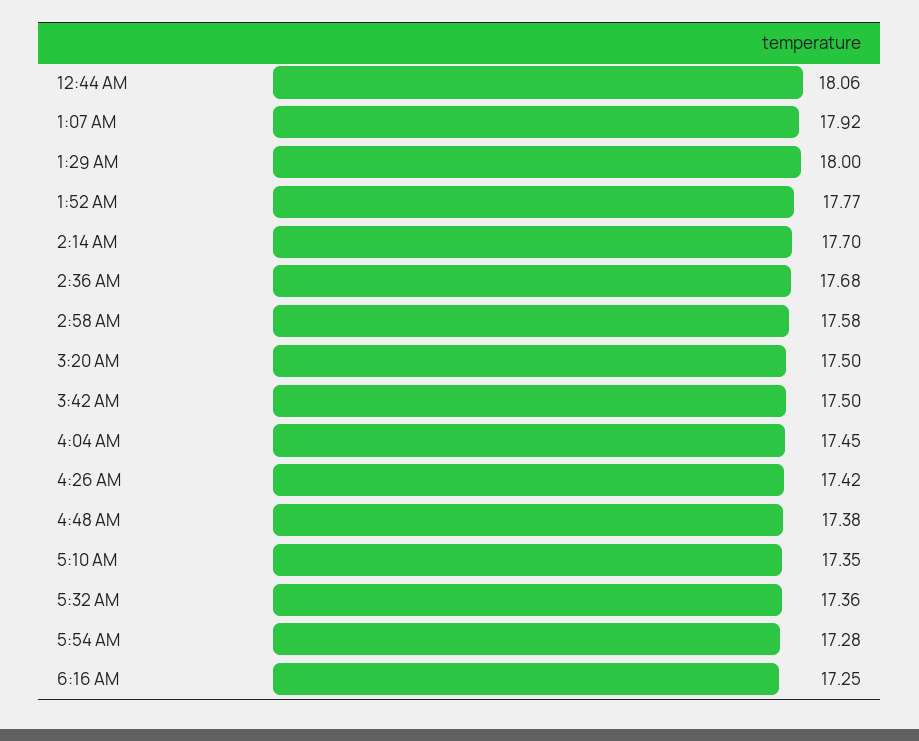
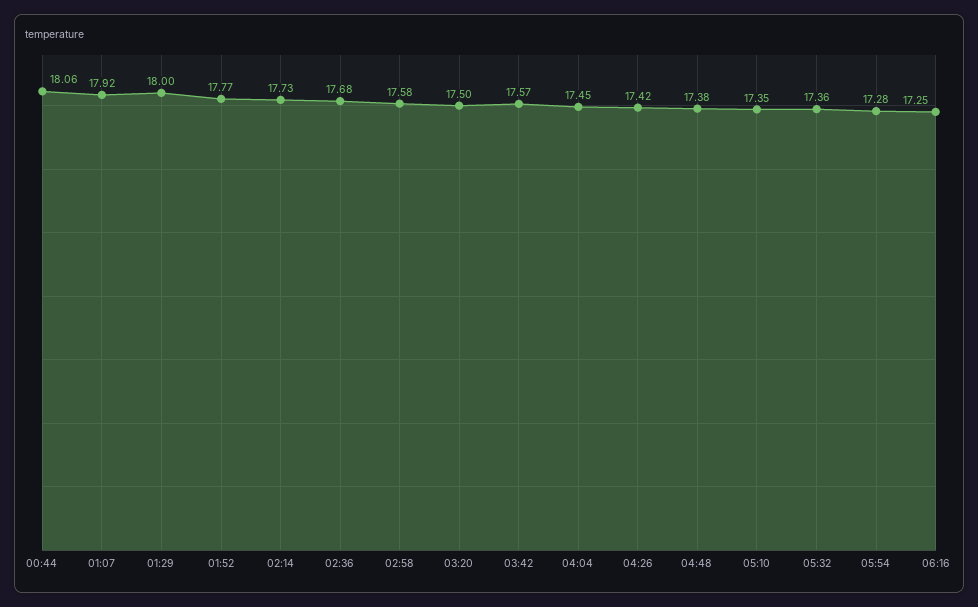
2:14 AM: 17.7 -> 17.73
3:42 AM: 17.5 -> 17.57

